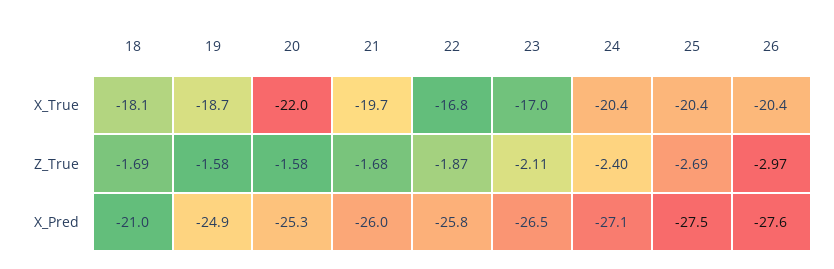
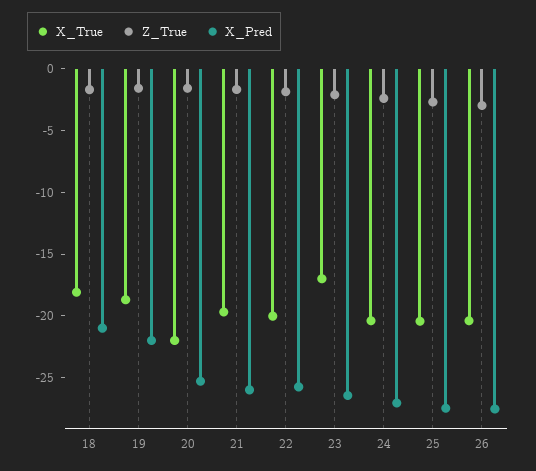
X_True, 22: -16.8 -> -20
X_Pred, 19: -24.9 -> -22

